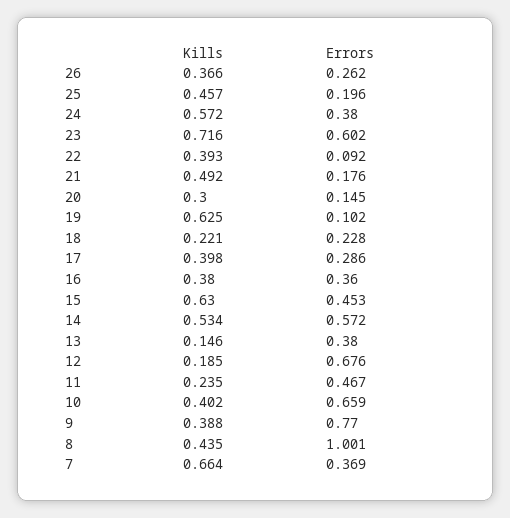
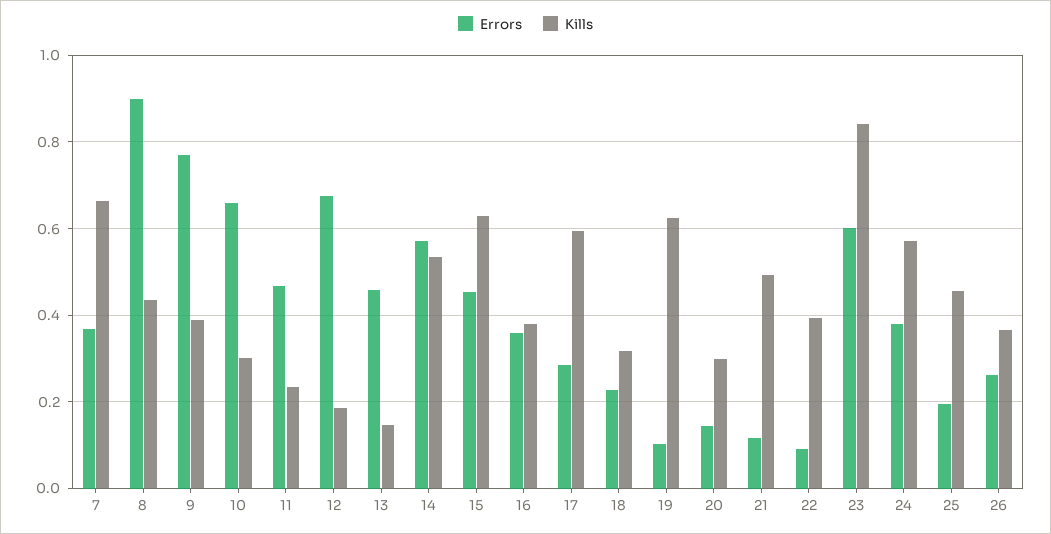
Kills, 23: 0.716 -> 0.84
Errors, 21: 0.176 -> 0.12
Kills, 18: 0.221 -> 0.32
Kills, 17: 0.398 -> 0.6
Errors, 13: 0.38 -> 0.46
Kills, 10: 0.402 -> 0.3
Errors, 8: 1.001 -> 0.9

